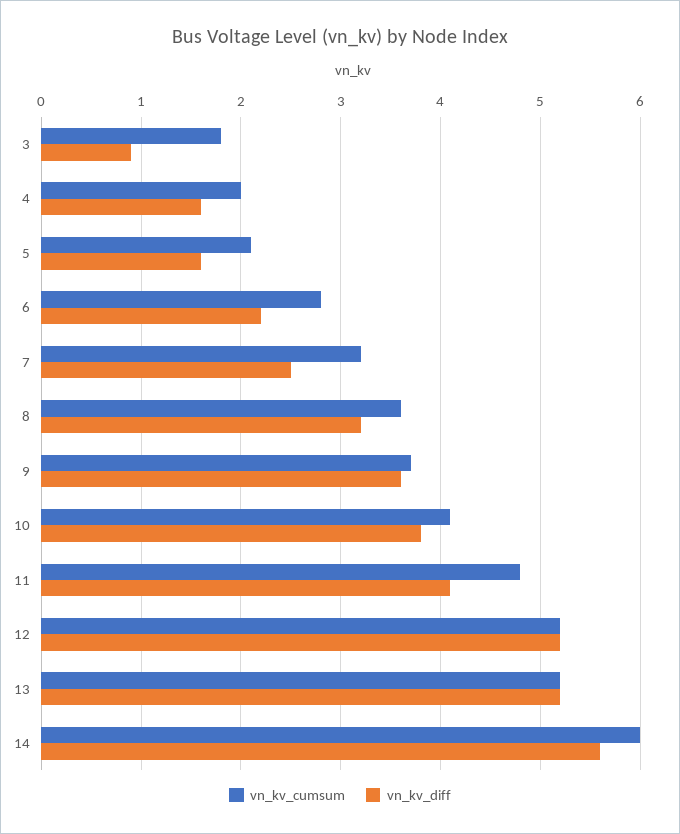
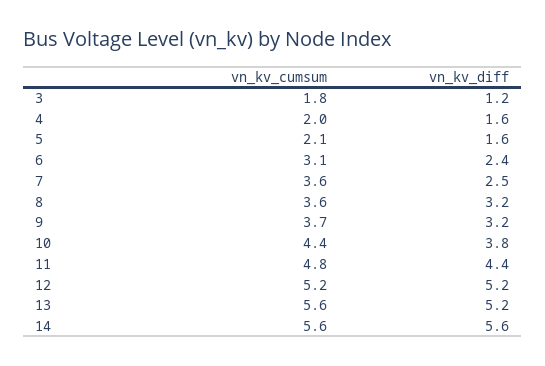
vn_kv_diff, 3: 0.9 -> 1.2
vn_kv_cumsum, 6: 2.8 -> 3.1
vn_kv_diff, 6: 2.2 -> 2.4
vn_kv_cumsum, 7: 3.2 -> 3.6
vn_kv_diff, 9: 3.6 -> 3.2
vn_kv_cumsum, 10: 4.1 -> 4.4
vn_kv_diff, 11: 4.1 -> 4.4
vn_kv_cumsum, 13: 5.2 -> 5.6
vn_kv_cumsum, 14: 6 -> 5.6

